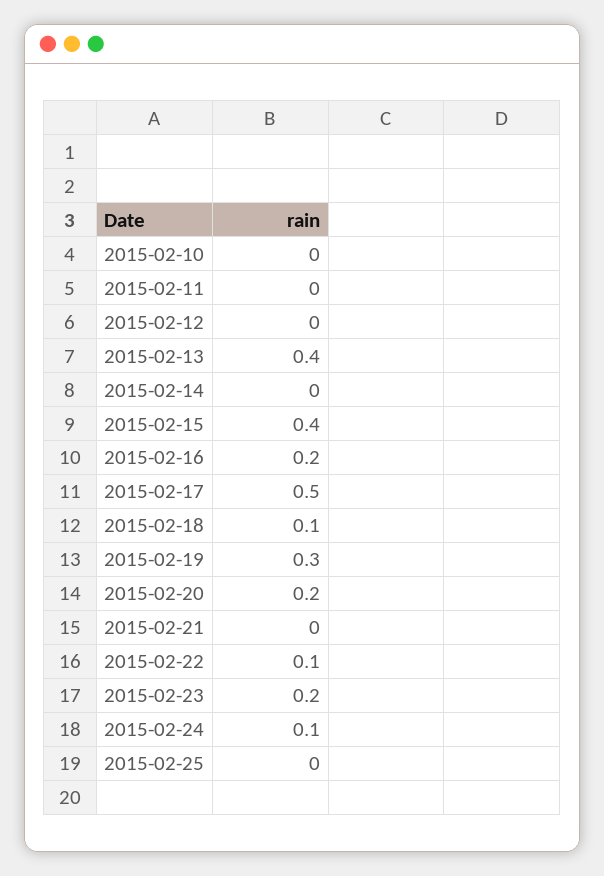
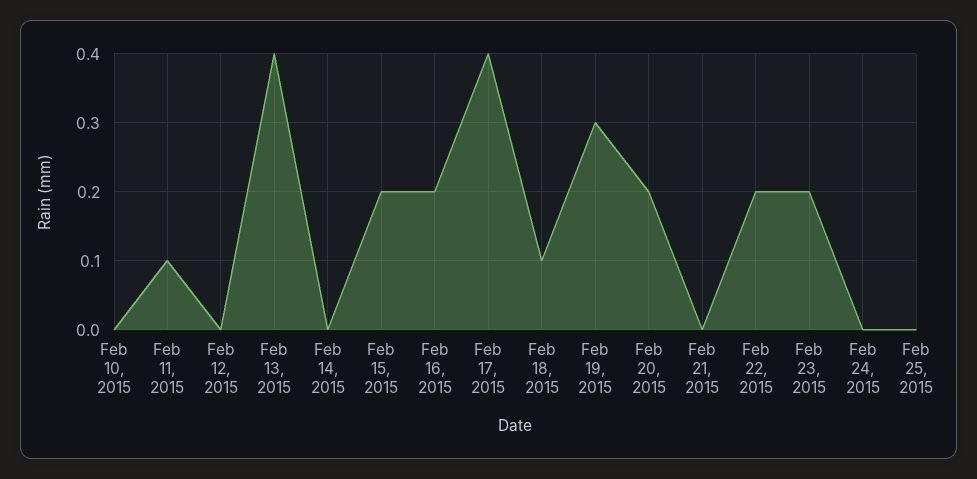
2015-02-11: 0 -> 0.1
2015-02-15: 0.4 -> 0.2
2015-02-17: 0.5 -> 0.4
2015-02-22: 0.1 -> 0.2
2015-02-24: 0.1 -> 0

